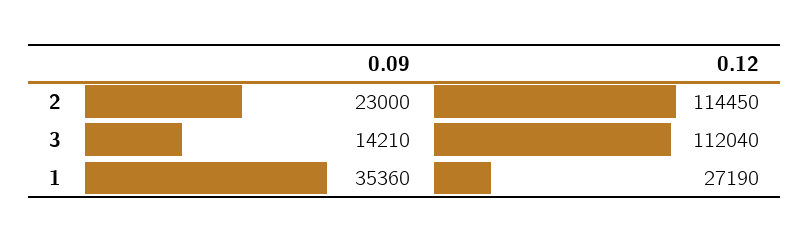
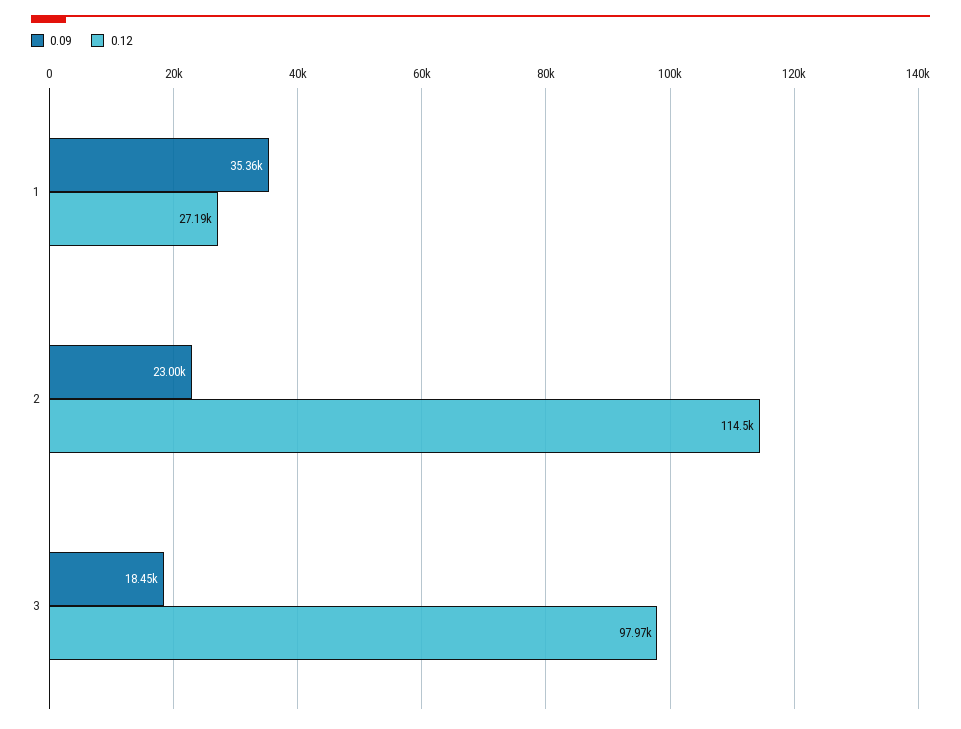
0.09, 3: 14210 -> 18450
0.12, 3: 112040 -> 97970

